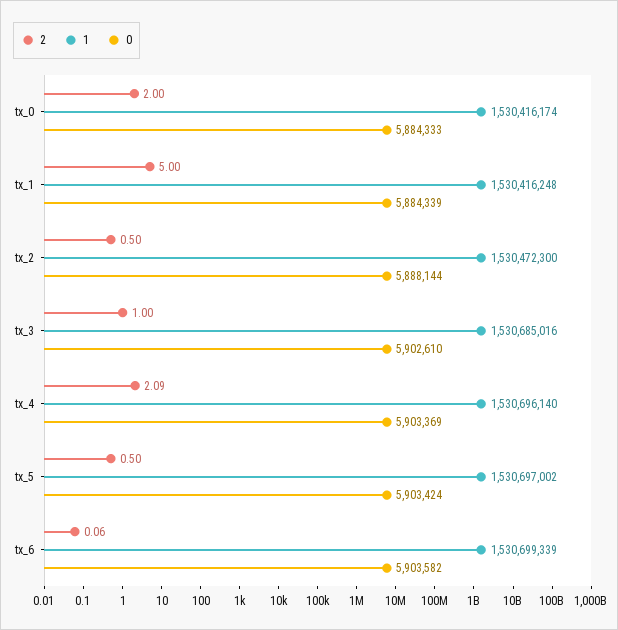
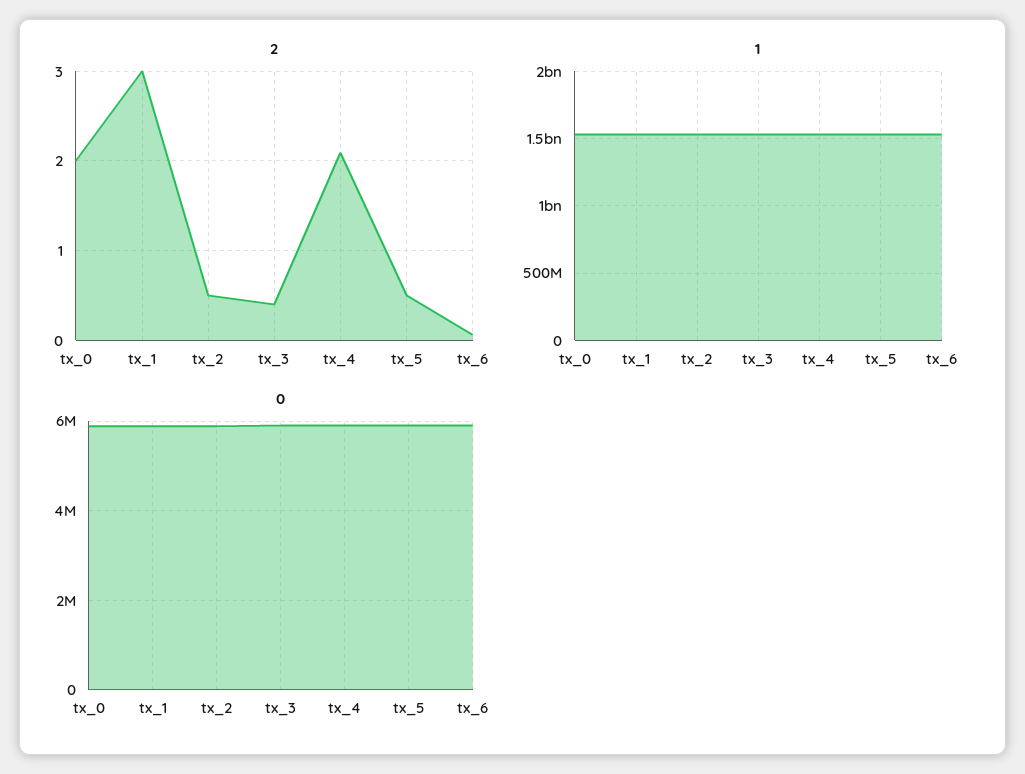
2, tx_1: 5 -> 3
2, tx_3: 1 -> 0.4

